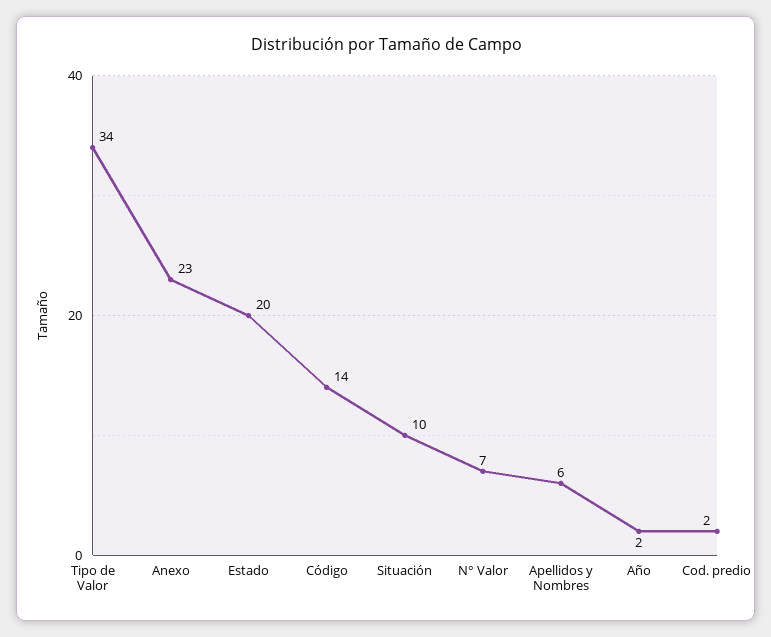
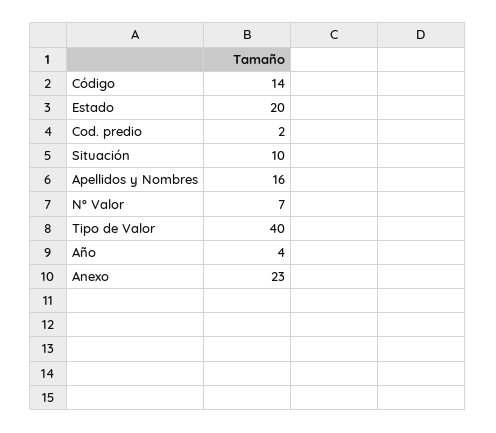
Tipo de Valor: 34 -> 40
Apellidos y Nombres: 6 -> 16
Año: 2 -> 4

